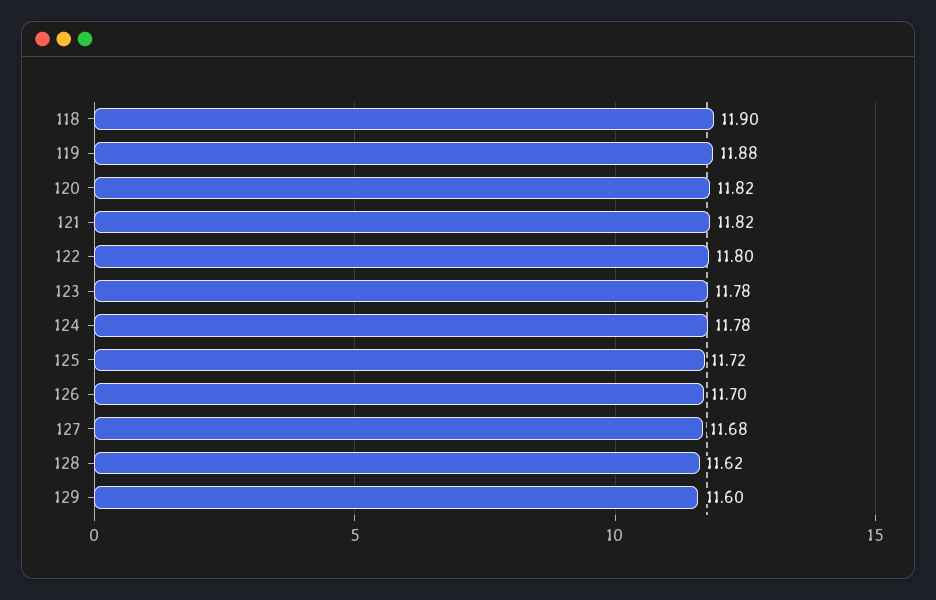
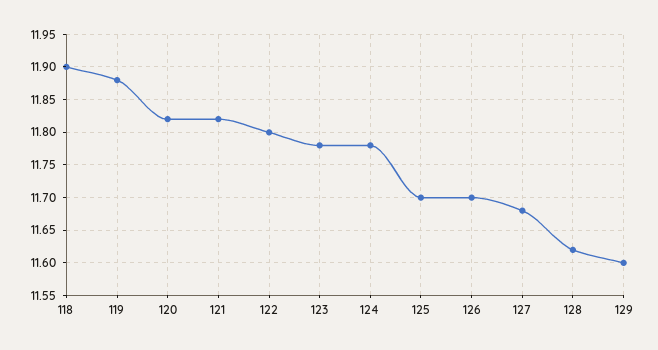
125: 11.72 -> 11.7

